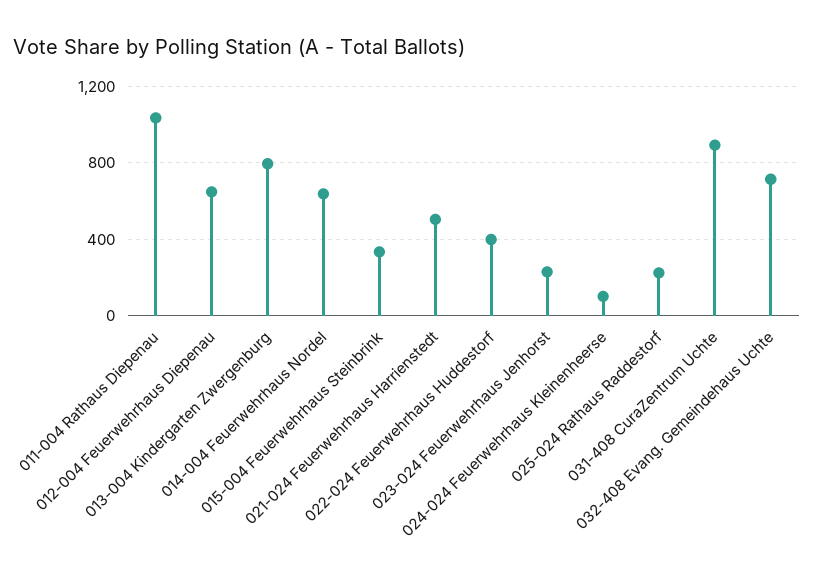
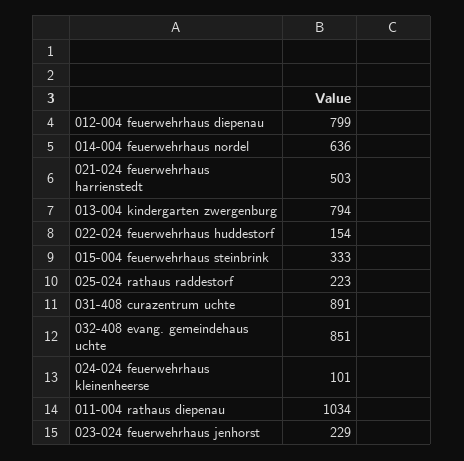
012-004 Feuerwehrhaus Diepenau: 650 -> 799
022-024 Feuerwehrhaus Huddestorf: 400 -> 154
032-408 Evang. Gemeindehaus Uchte: 700 -> 851

